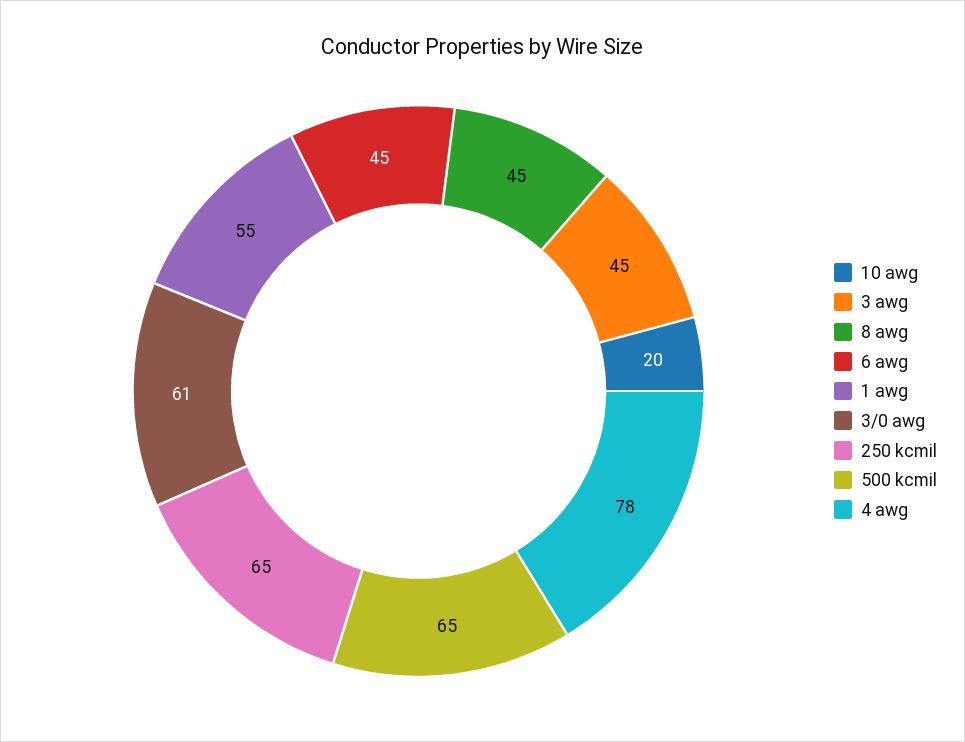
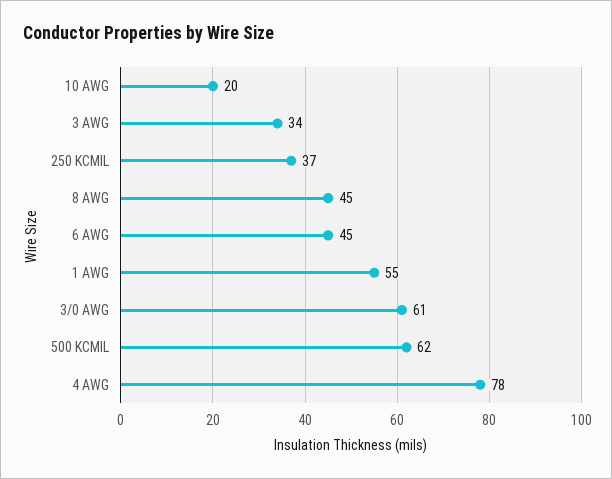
3 awg: 45 -> 34
250 kcmil: 65 -> 37
500 kcmil: 65 -> 62

